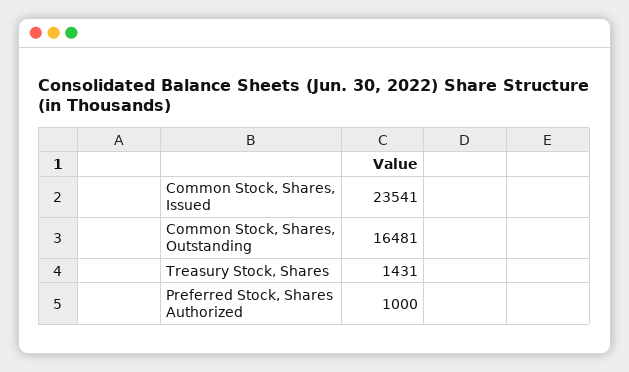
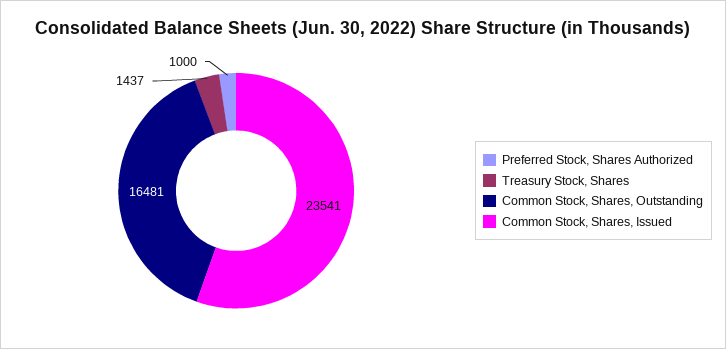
Treasury Stock, Shares: 1431 -> 1437

